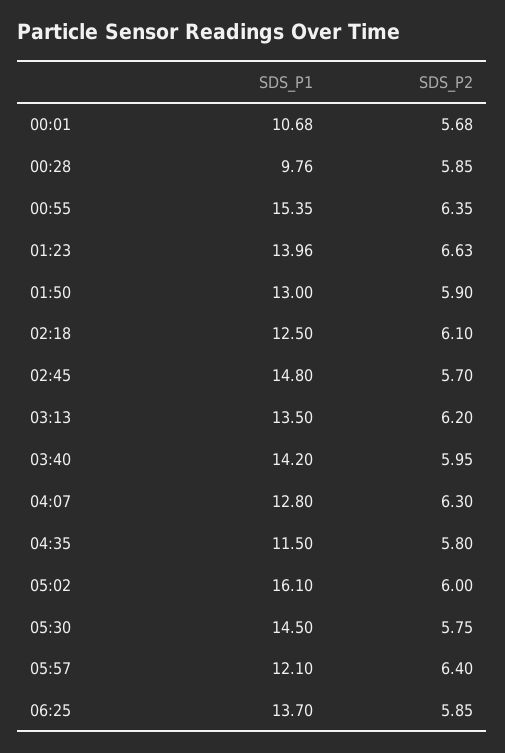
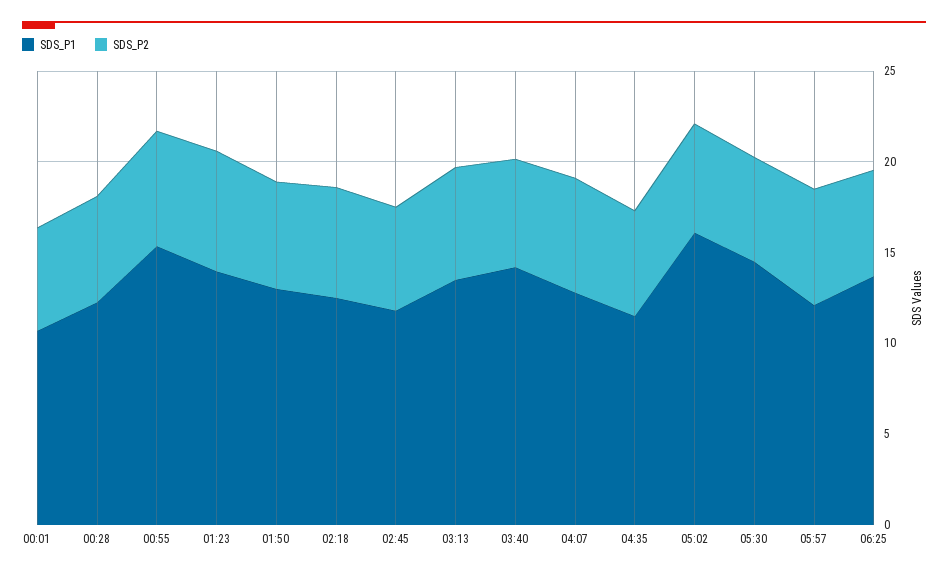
SDS_P1, 00:28: 9.76 -> 12
SDS_P1, 02:45: 14.8 -> 12

